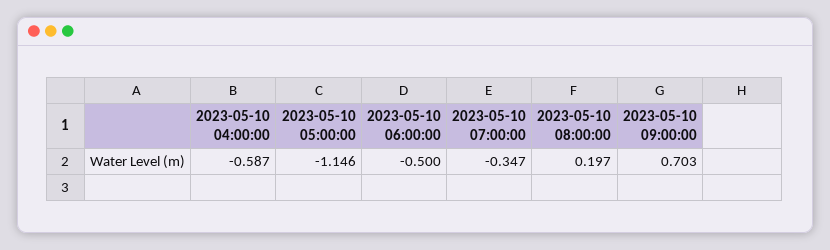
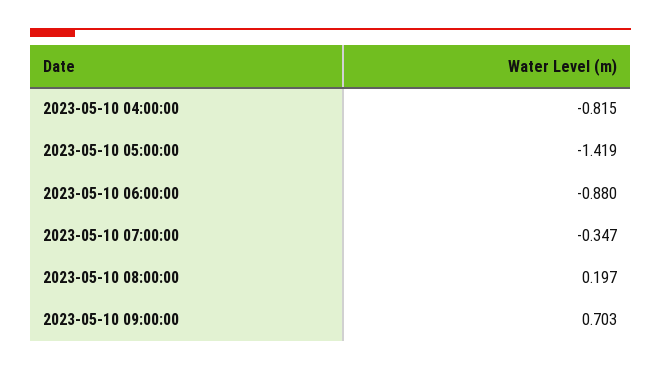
2023-05-10 04:00:00: -0.587 -> -0.815
2023-05-10 05:00:00: -1.146 -> -1.419
2023-05-10 06:00:00: -0.5 -> -0.88

